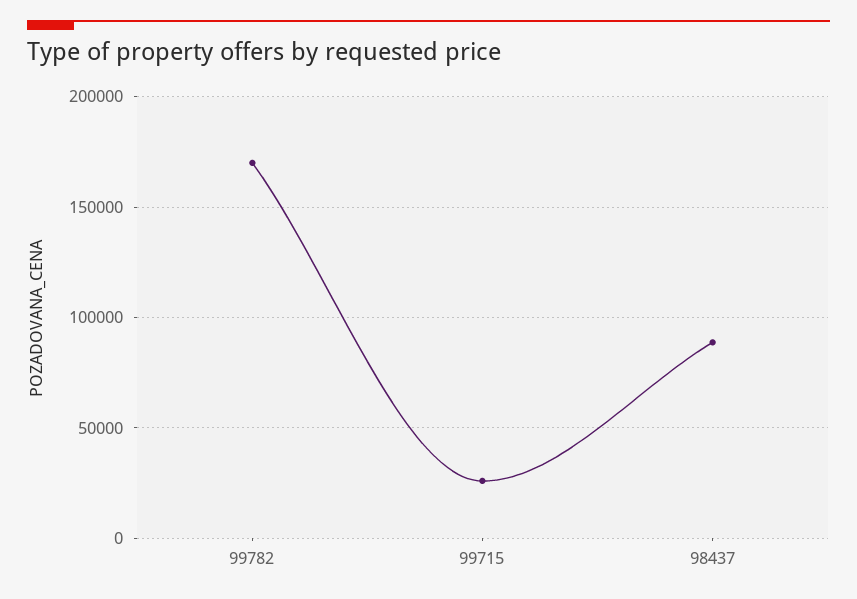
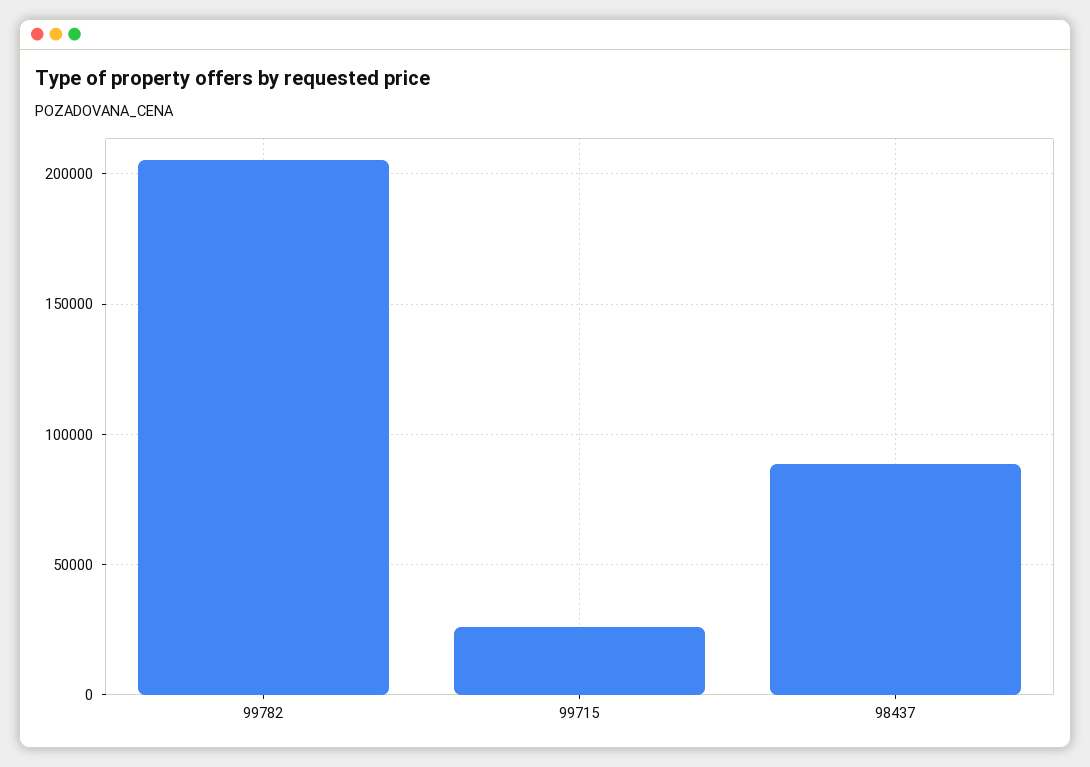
99782: 170000 -> 205000

